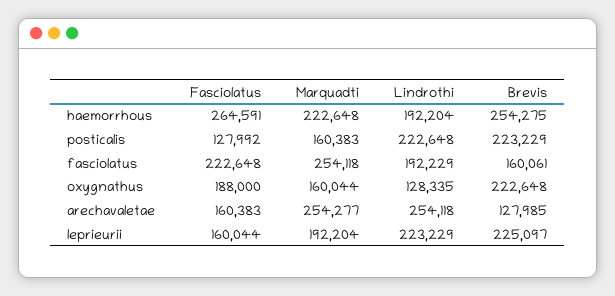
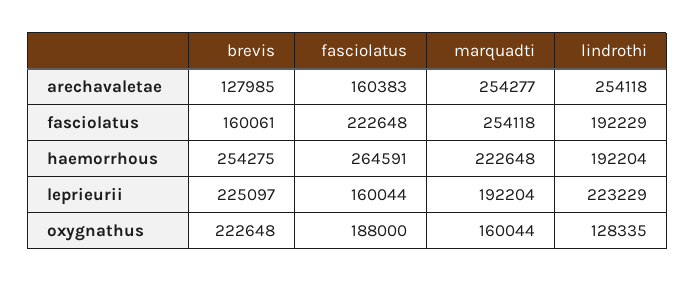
Fasciolatus, posticalis: 127992 -> none
Marquadti, posticalis: 160383 -> none
Lindrothi, posticalis: 222648 -> none
Brevis, posticalis: 223229 -> none

